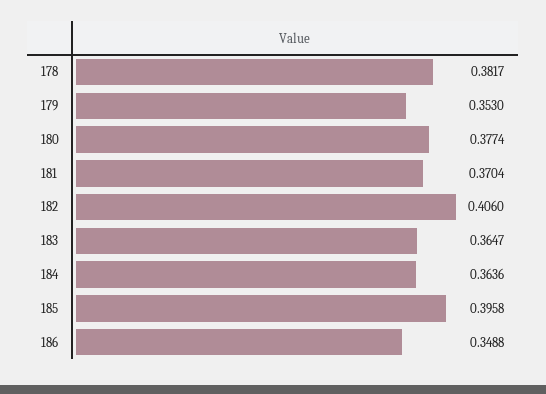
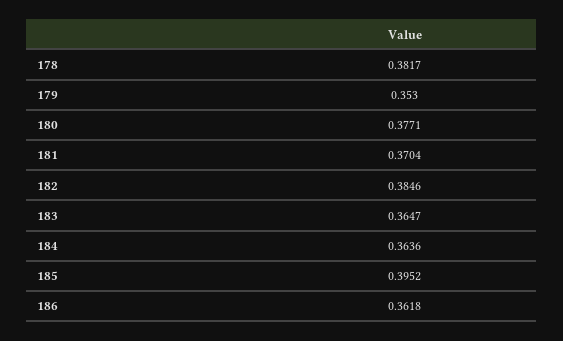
180: 0.3774 -> 0.3771
182: 0.406 -> 0.3846
185: 0.3958 -> 0.3952
186: 0.3488 -> 0.3618

